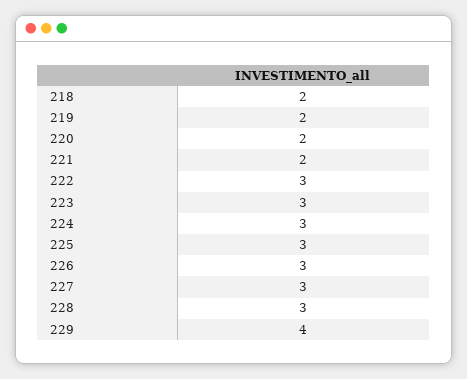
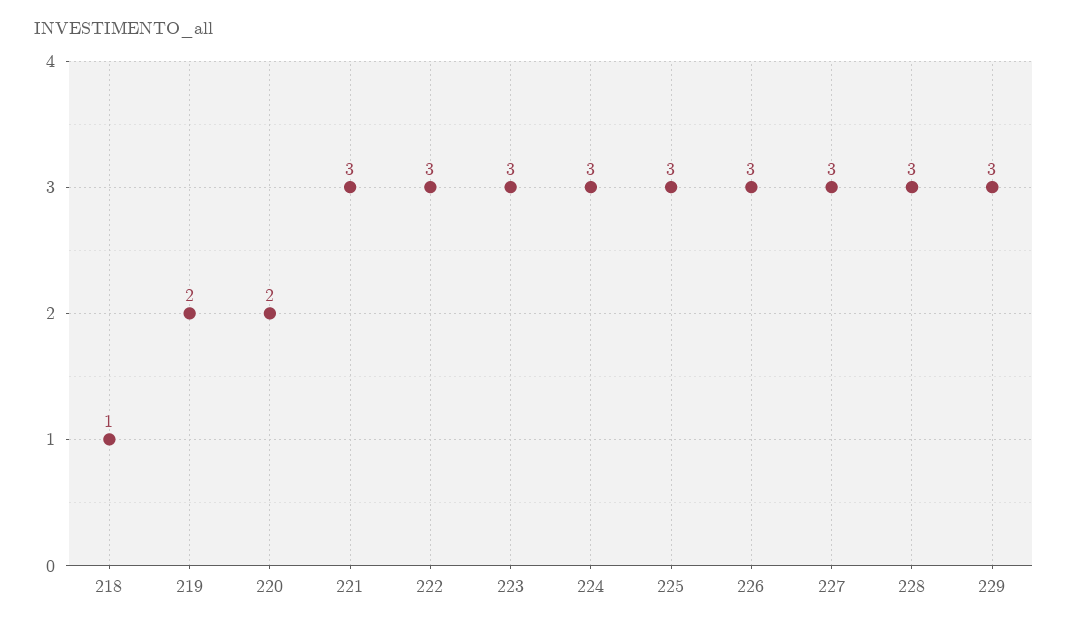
218: 2 -> 1
221: 2 -> 3
229: 4 -> 3

